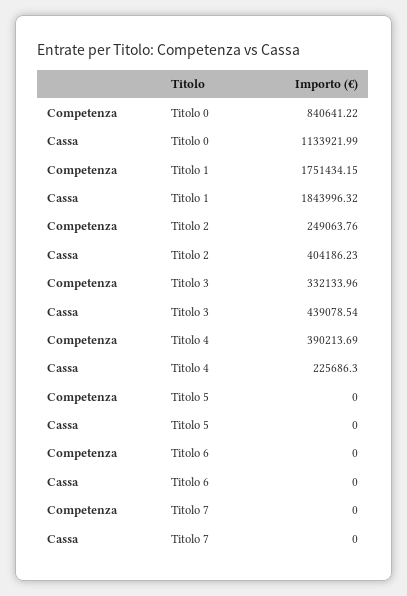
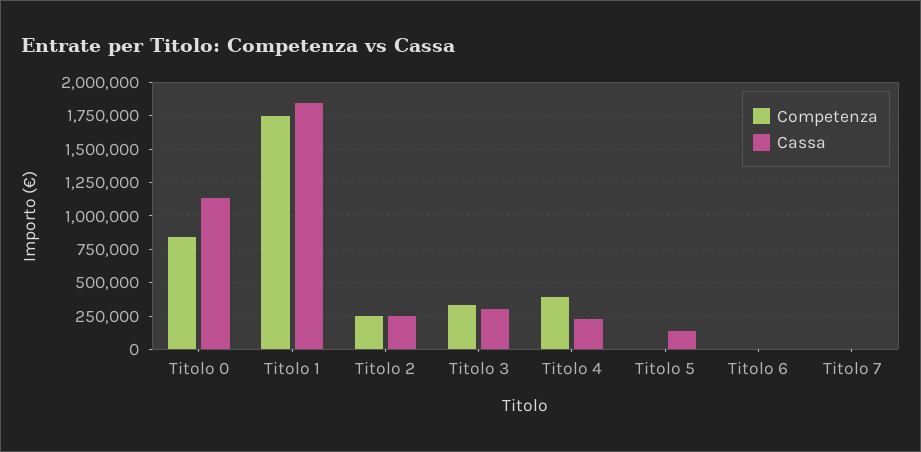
Cassa, Titolo 2: 404186.23 -> 250000
Cassa, Titolo 3: 439078.54 -> 300000
Cassa, Titolo 5: 0 -> 150000

